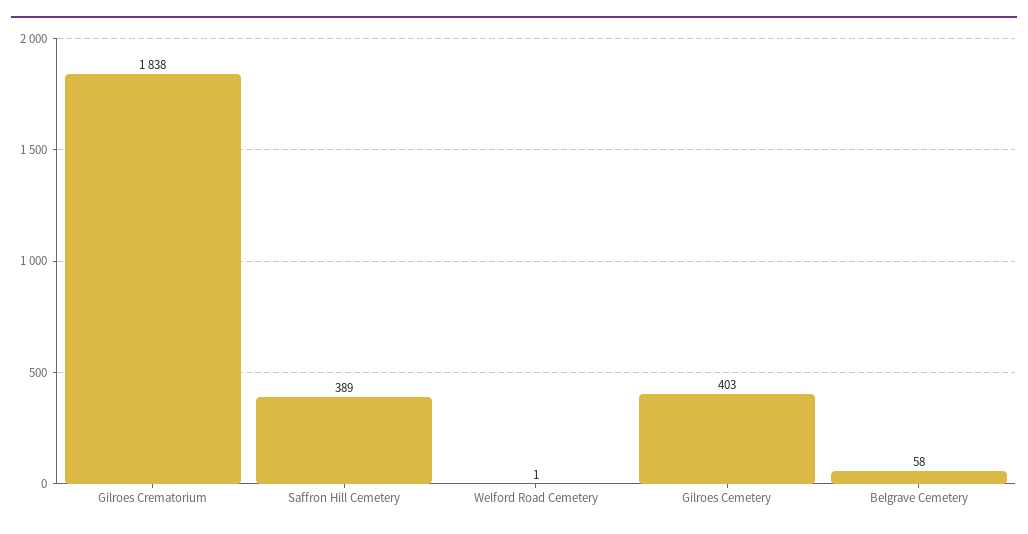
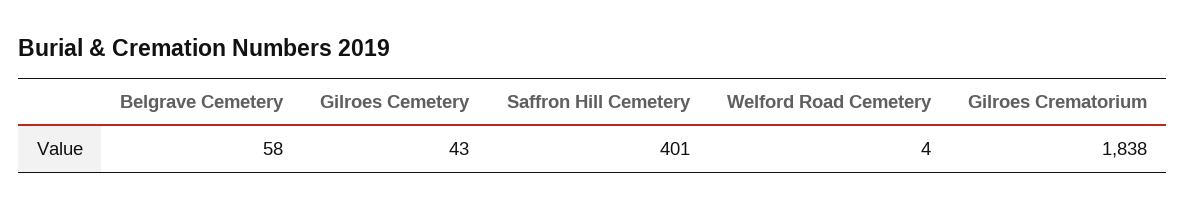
Saffron Hill Cemetery: 389 -> 401
Welford Road Cemetery: 1 -> 4
Gilroes Cemetery: 403 -> 43

